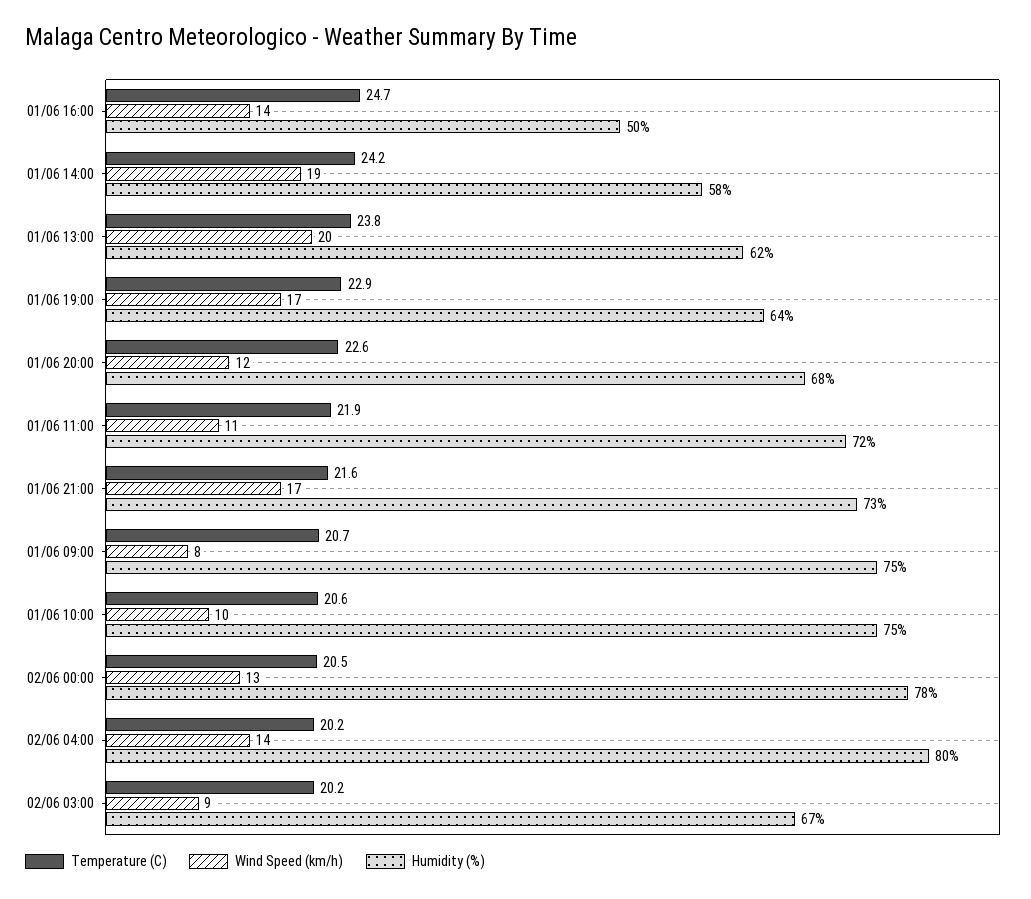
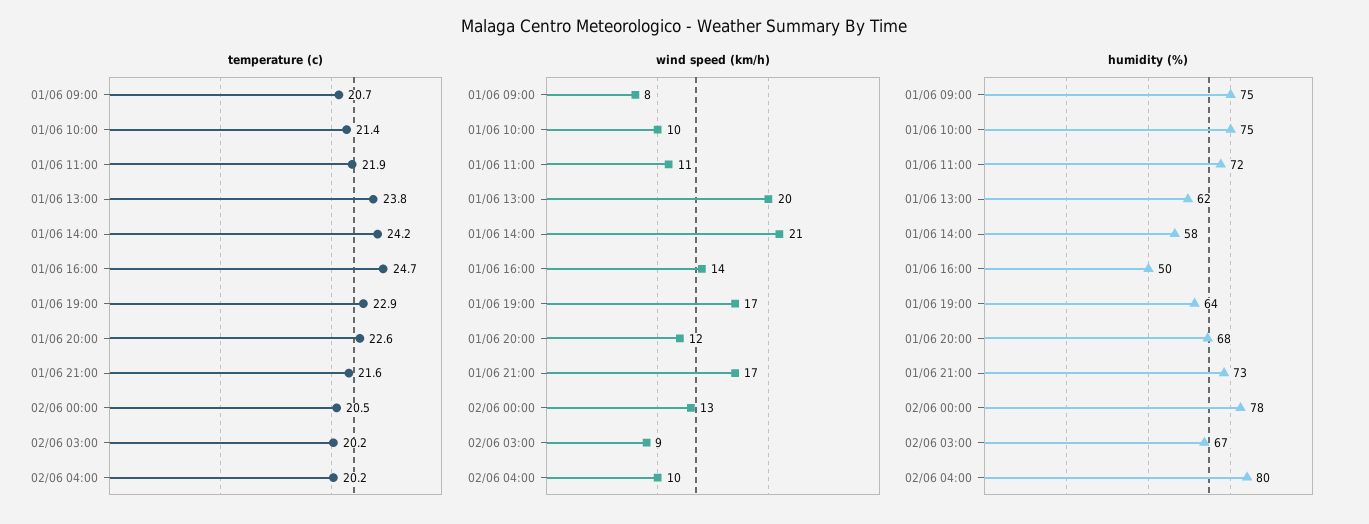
Wind Speed (km/h), 01/06 14:00: 19 -> 21
Temperature (C), 01/06 10:00: 20.6 -> 21.4
Wind Speed (km/h), 02/06 04:00: 14 -> 10

